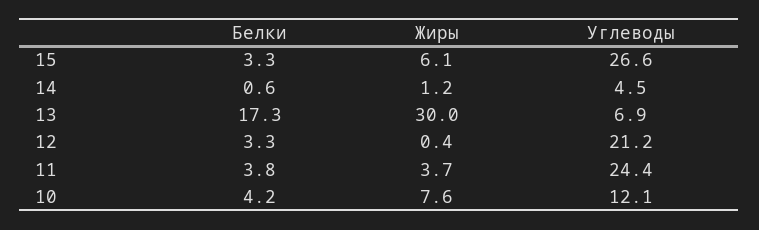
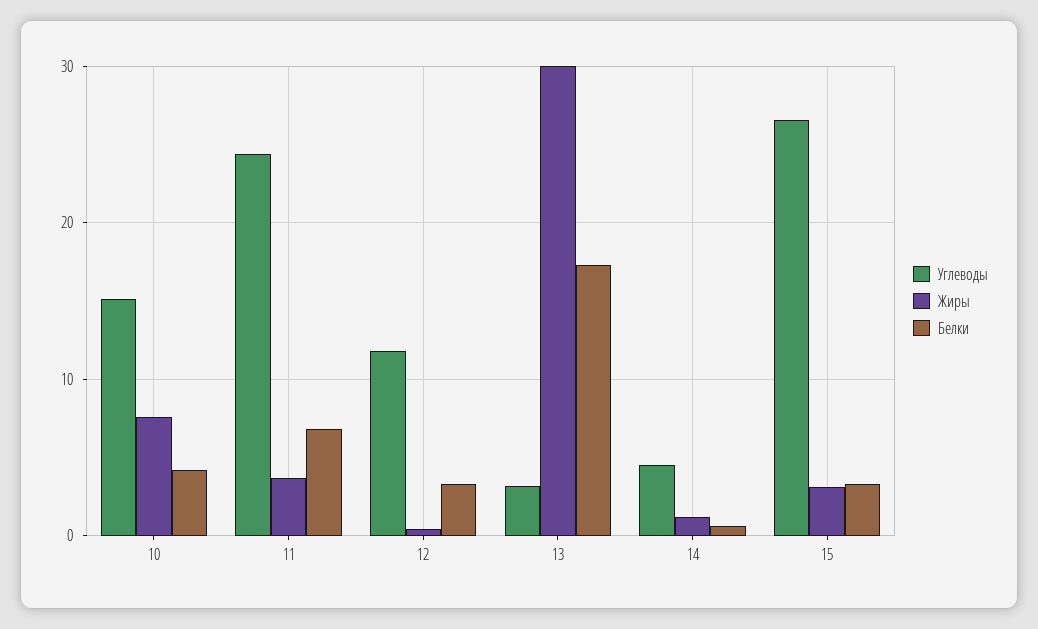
Жиры, 15: 6.1 -> 3
Углеводы, 13: 6.9 -> 3
Углеводы, 12: 21.2 -> 12
Белки, 11: 3.8 -> 7
Углеводы, 10: 12.1 -> 15

